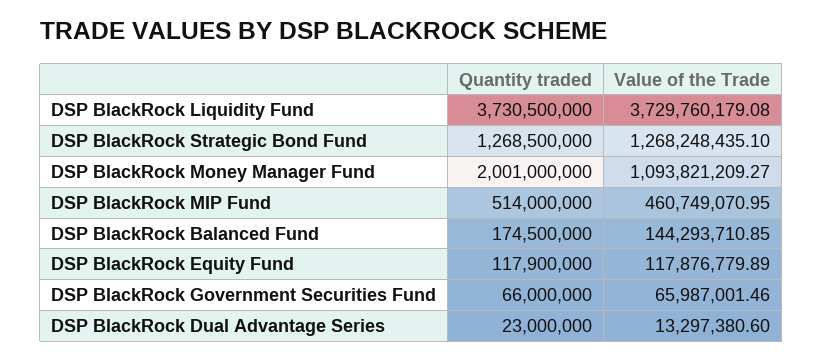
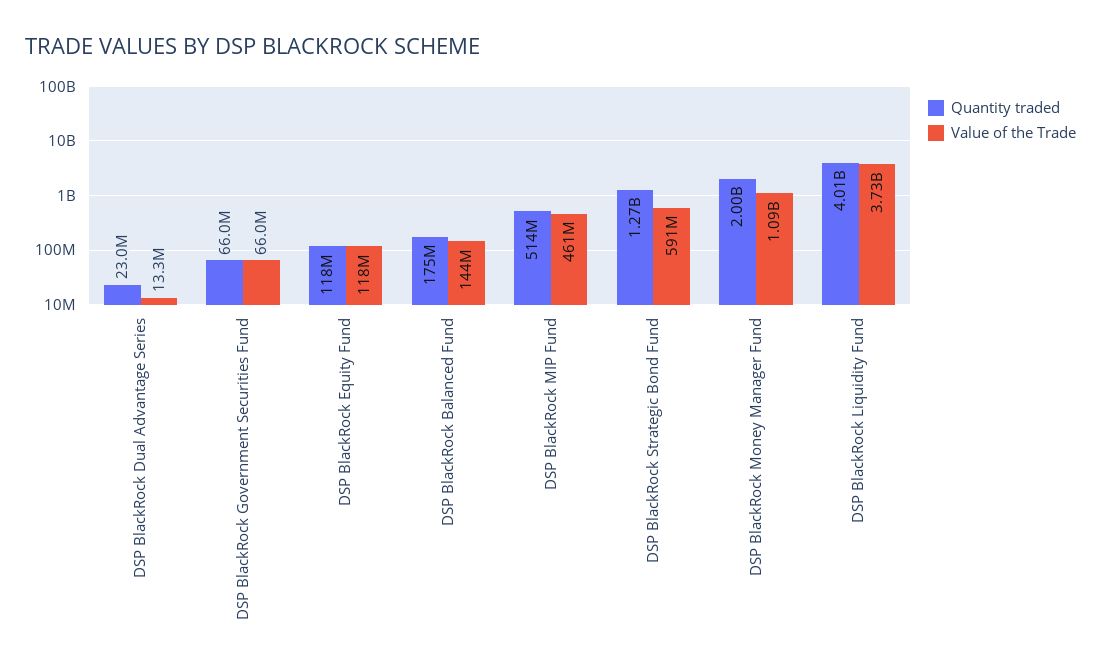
Quantity traded, DSP BlackRock Liquidity Fund: 3730500000 -> 4010000000
Value of the Trade, DSP BlackRock Strategic Bond Fund: 1268248435.1 -> 591000000

